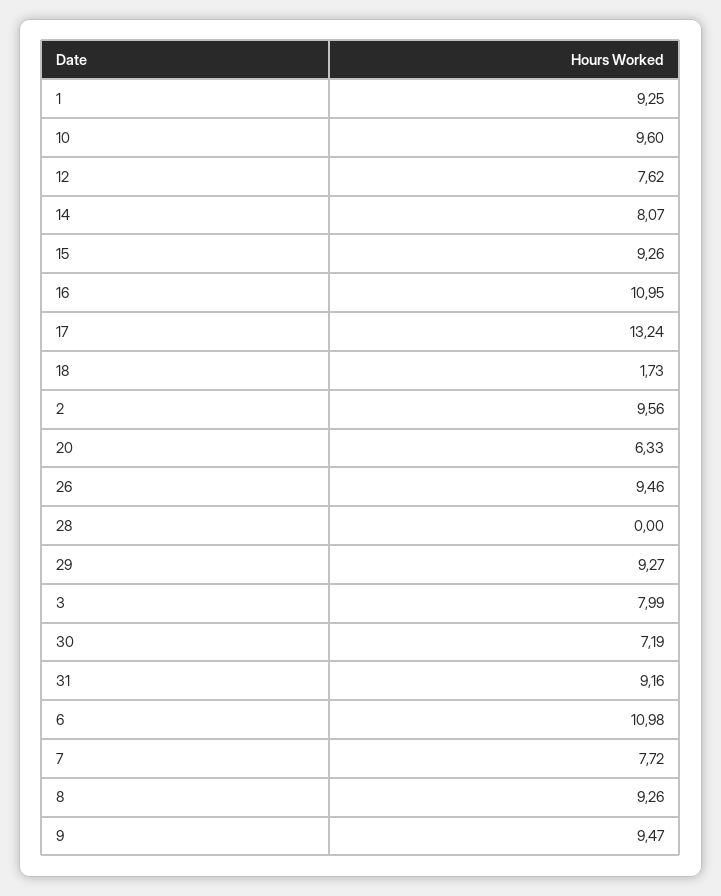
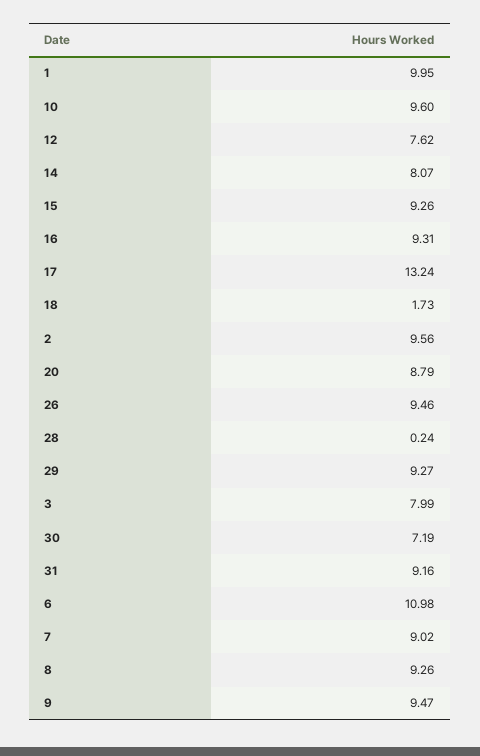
1: 9.25 -> 9.95
16: 10.95 -> 9.31
20: 6.33 -> 8.79
28: 0 -> 0.24
7: 7.72 -> 9.02

